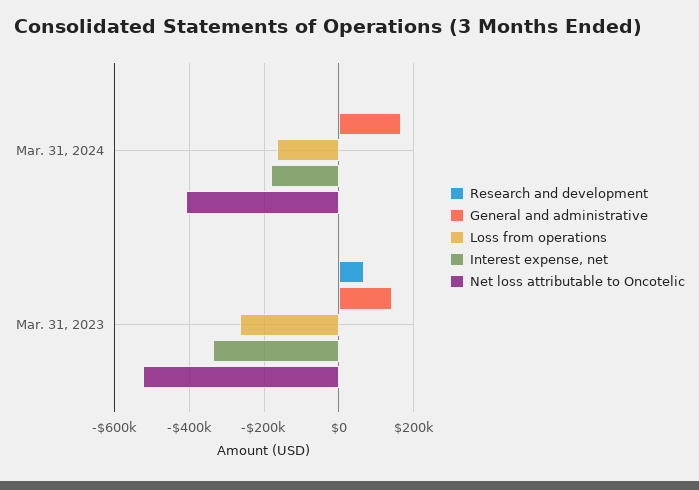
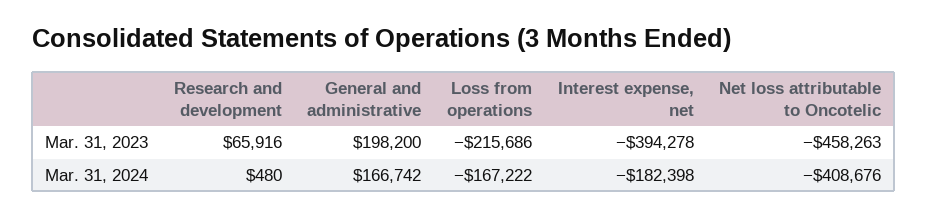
General and administrative, Mar. 31, 2023: 140000 -> 198200
Loss from operations, Mar. 31, 2023: -260000 -> -215686
Interest expense, net, Mar. 31, 2023: -340000 -> -394278
Net loss attributable to Oncotelic, Mar. 31, 2023: -520000 -> -458263

